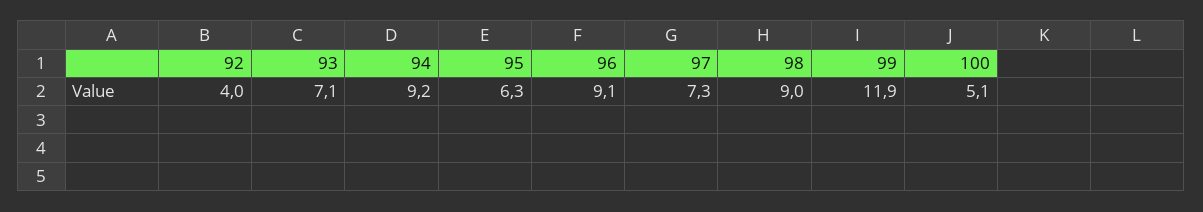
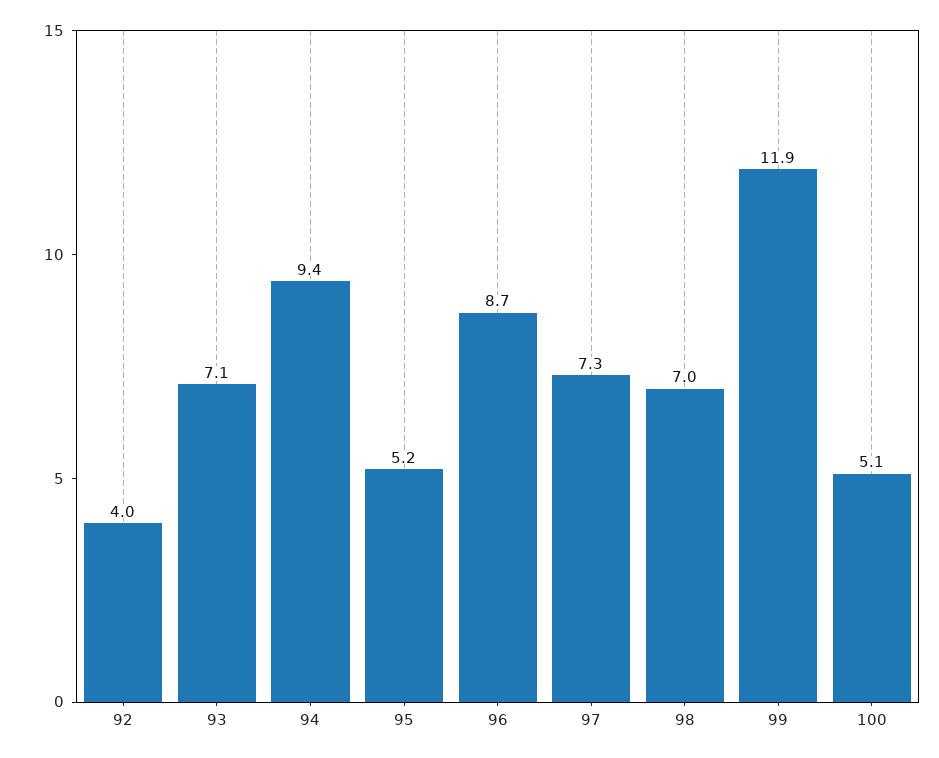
94: 9.2 -> 9.4
95: 6.3 -> 5.2
96: 9.1 -> 8.7
98: 9 -> 7

